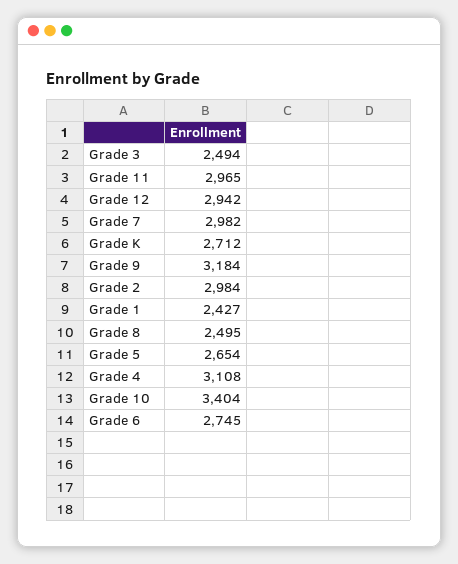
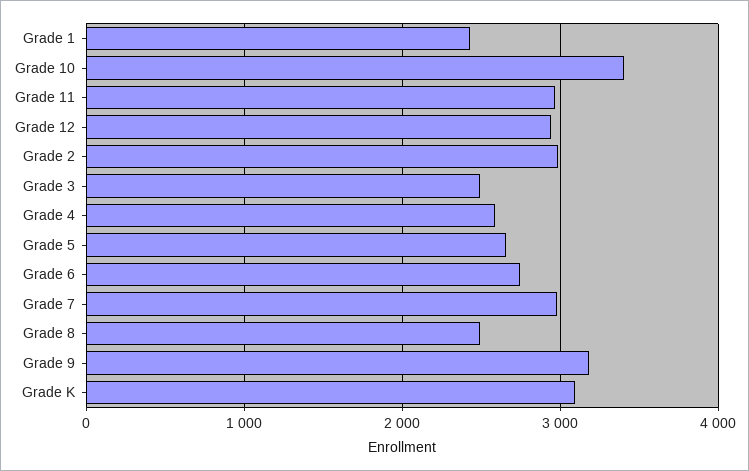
Grade K: 2712 -> 3100
Grade 4: 3108 -> 2600

